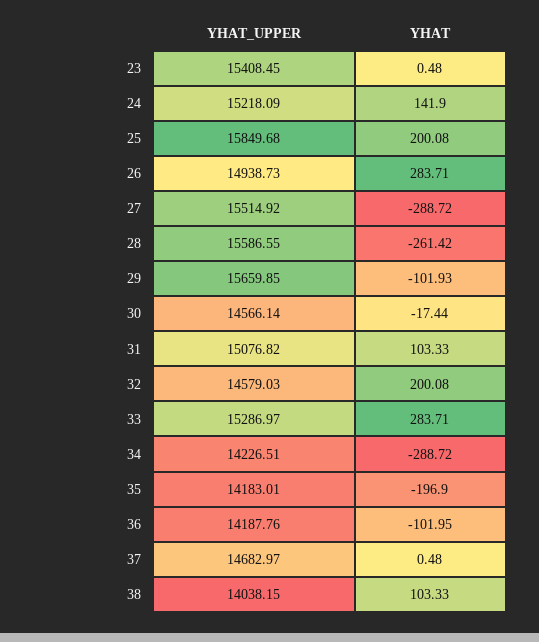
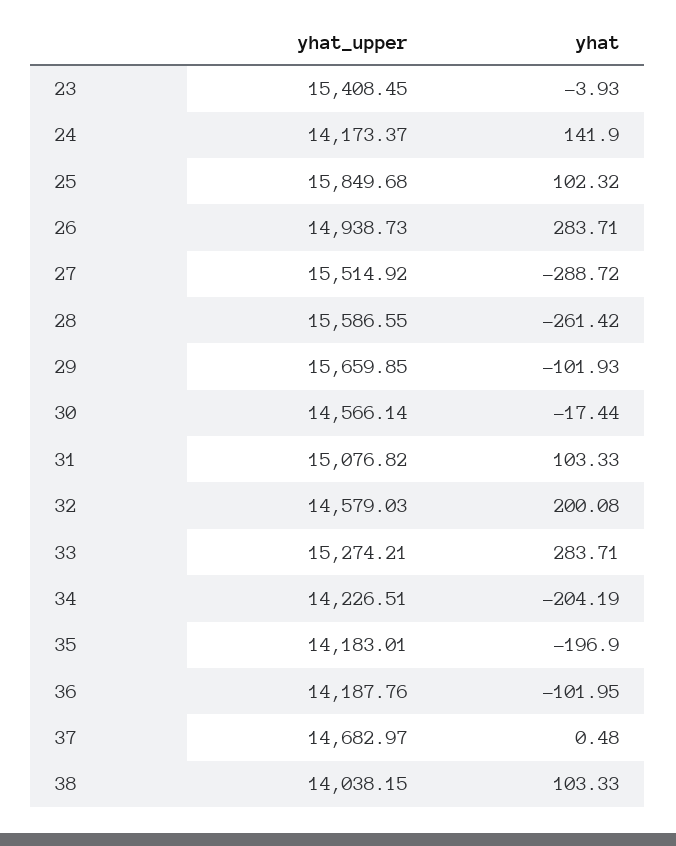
YHAT, 23: 0.48 -> -3.93
YHAT_UPPER, 24: 15218.09 -> 14173.37
YHAT, 25: 200.08 -> 102.32
YHAT_UPPER, 33: 15286.97 -> 15274.21
YHAT, 34: -288.72 -> -204.19

